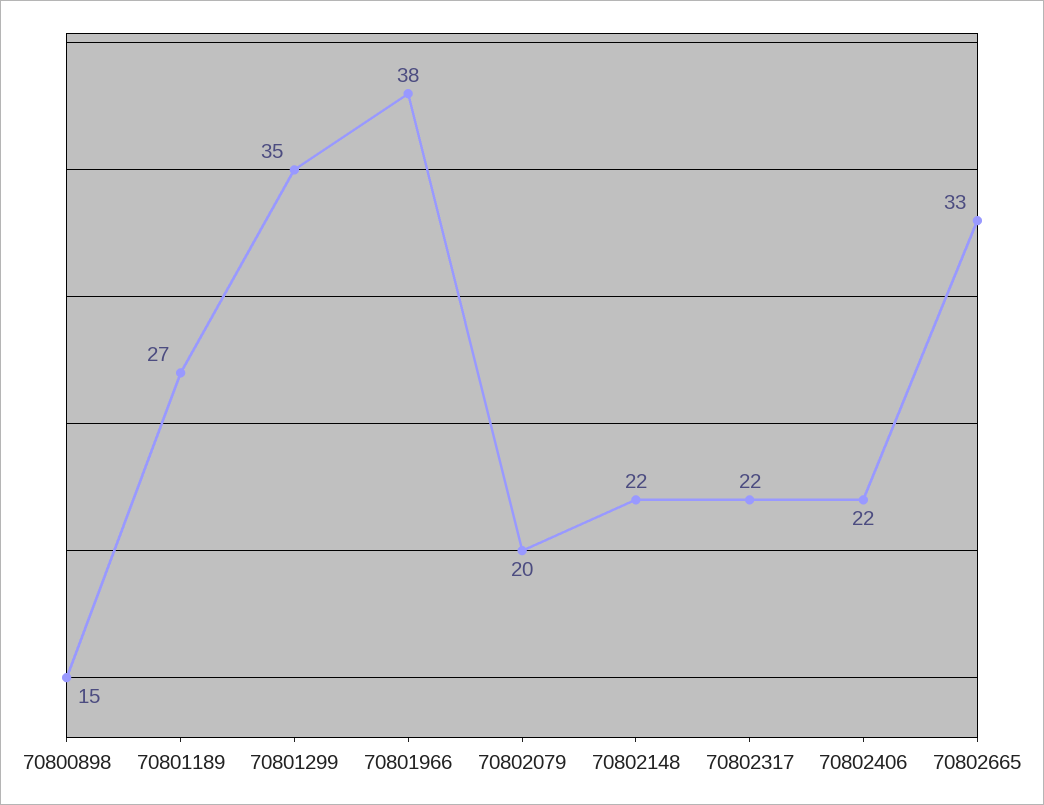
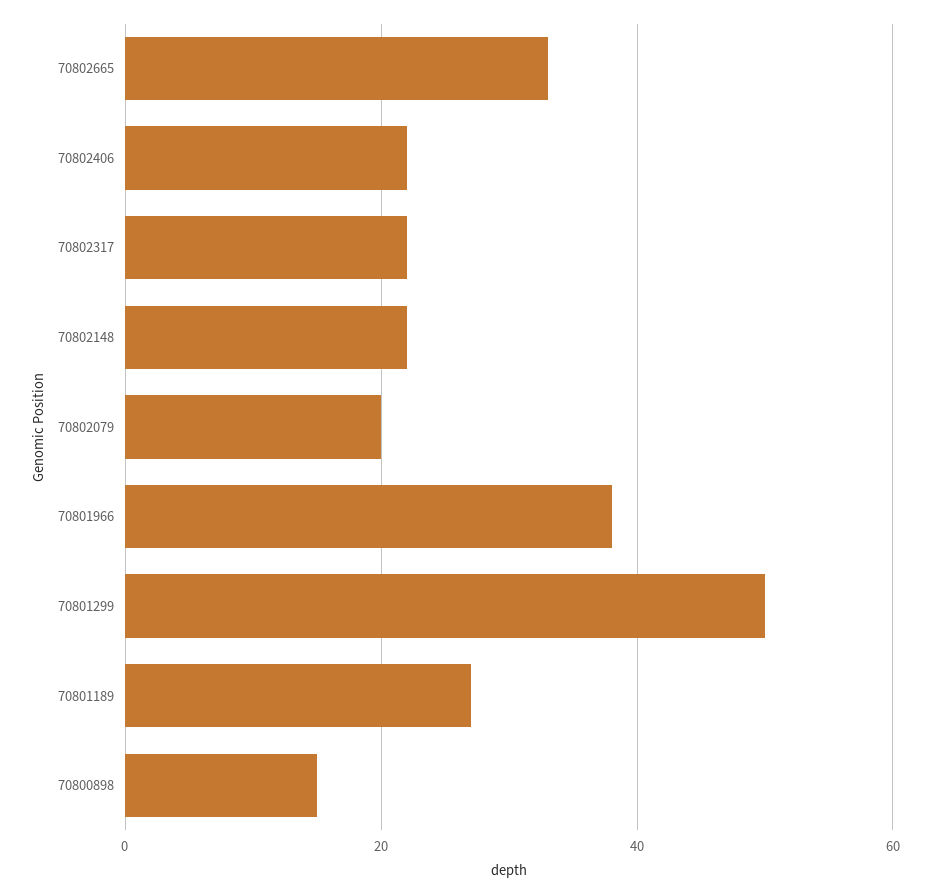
70801299: 35 -> 50

